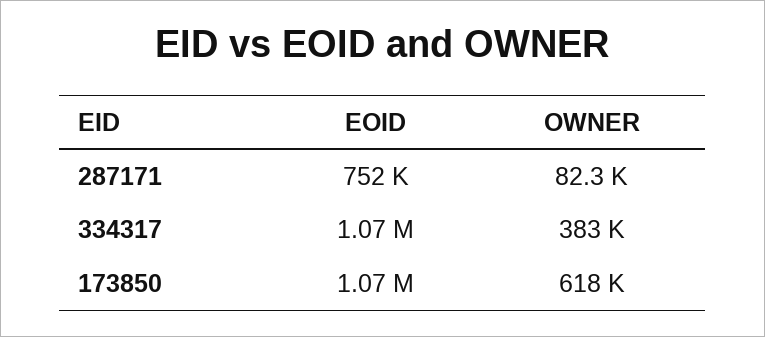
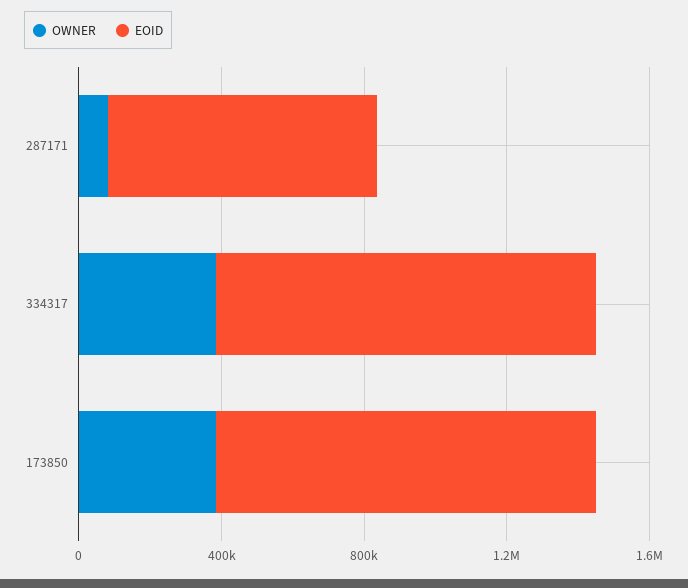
OWNER, 173850: 618000 -> 400000

